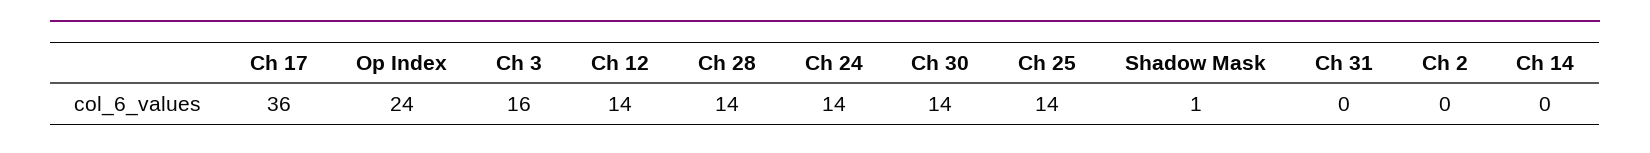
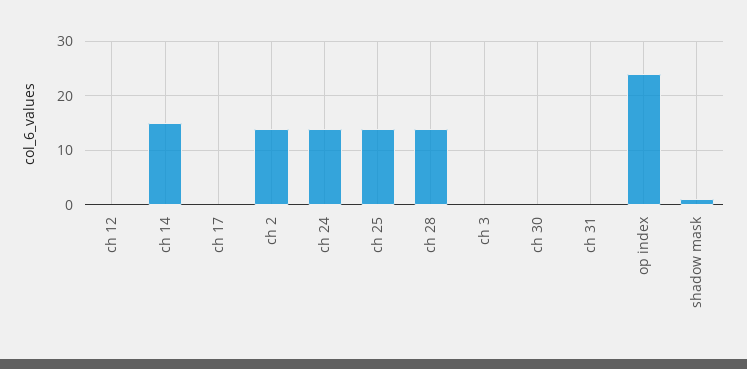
Ch 17: 36 -> 0
Ch 3: 16 -> 0
Ch 12: 14 -> 0
Ch 30: 14 -> 0
Ch 2: 0 -> 15
Ch 14: 0 -> 15

